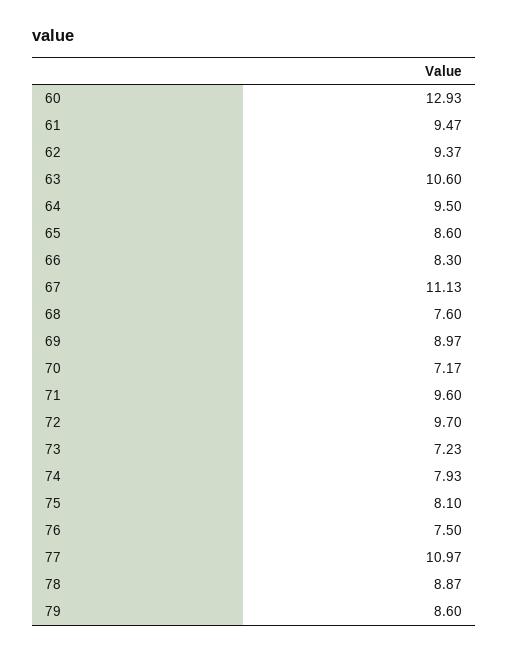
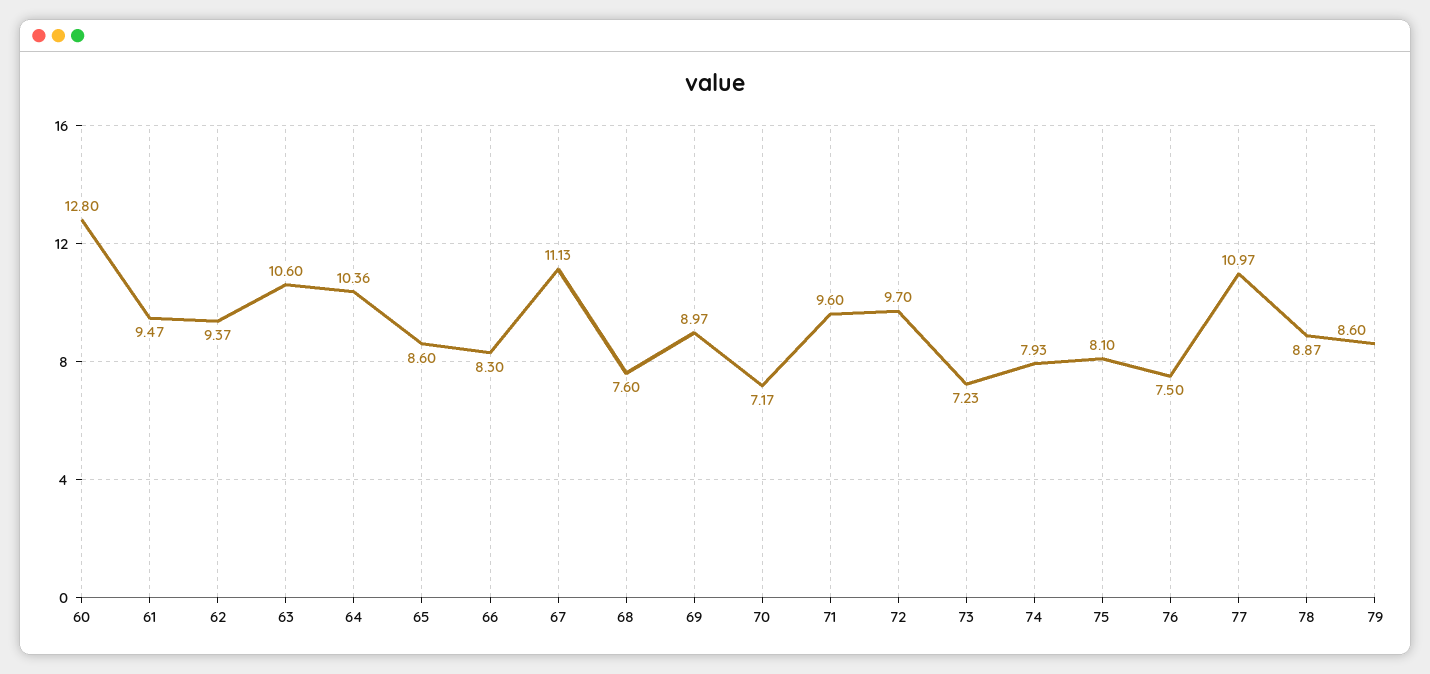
60: 12.93 -> 12.8
64: 9.5 -> 10.36

